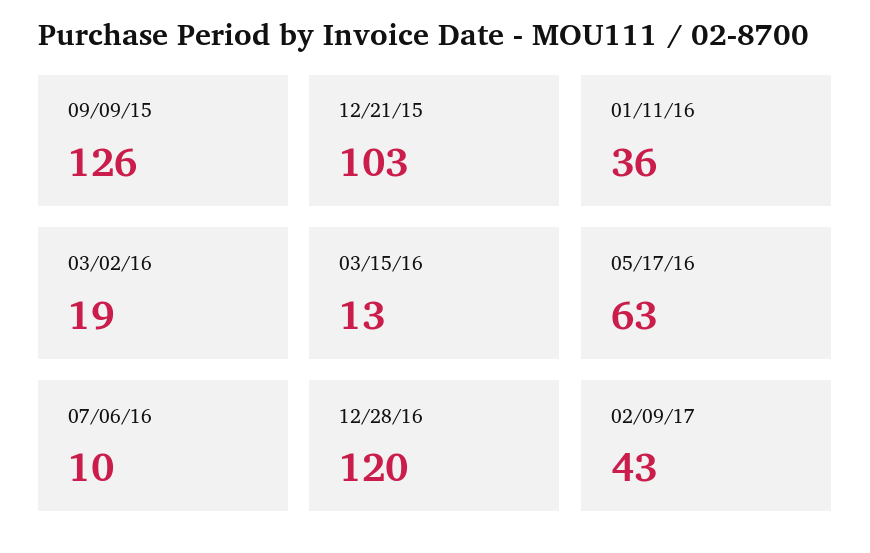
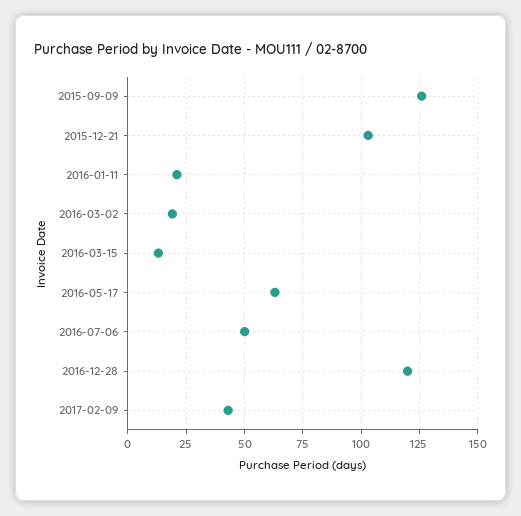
01/11/16: 36 -> 20
07/06/16: 10 -> 50

